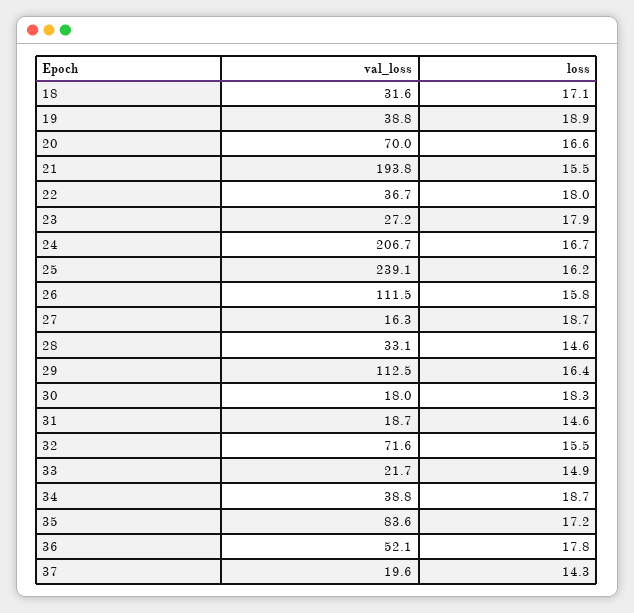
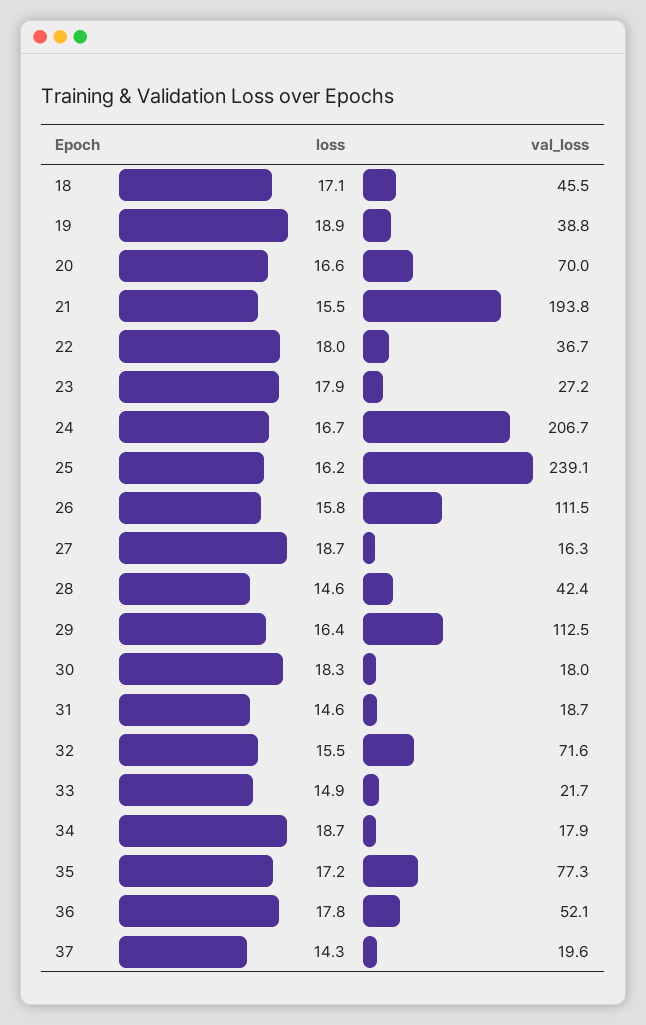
val_loss, 18: 31.6 -> 45.5
val_loss, 28: 33.1 -> 42.4
val_loss, 34: 38.8 -> 17.9
val_loss, 35: 83.6 -> 77.3

